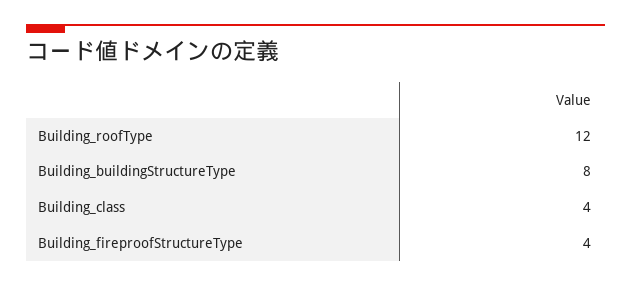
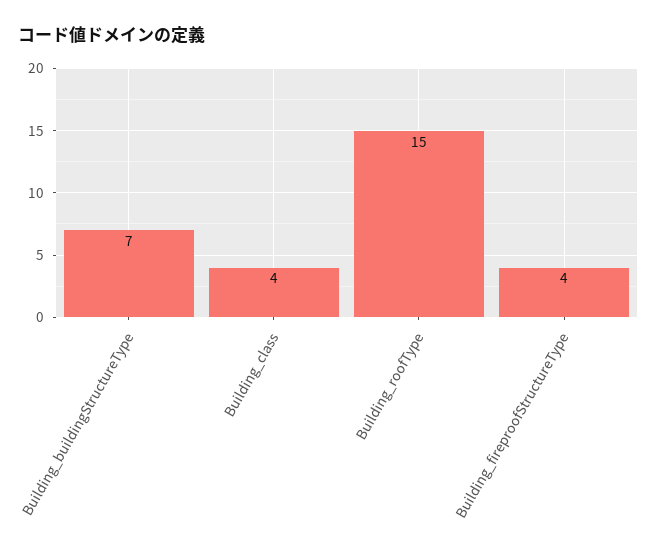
Building_roofType: 12 -> 15
Building_buildingStructureType: 8 -> 7

